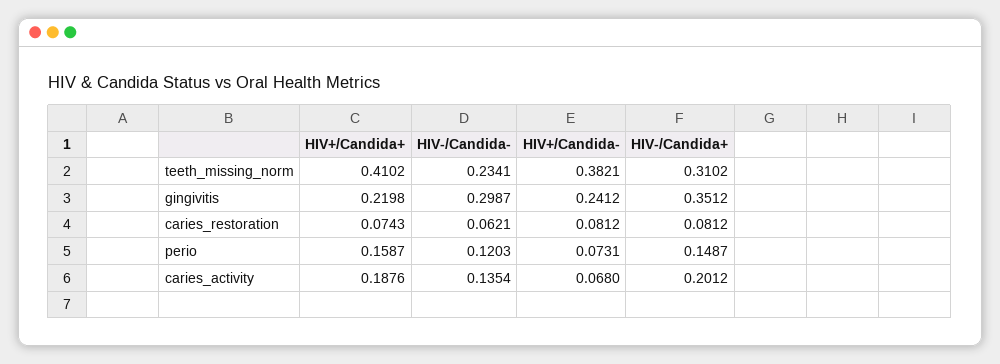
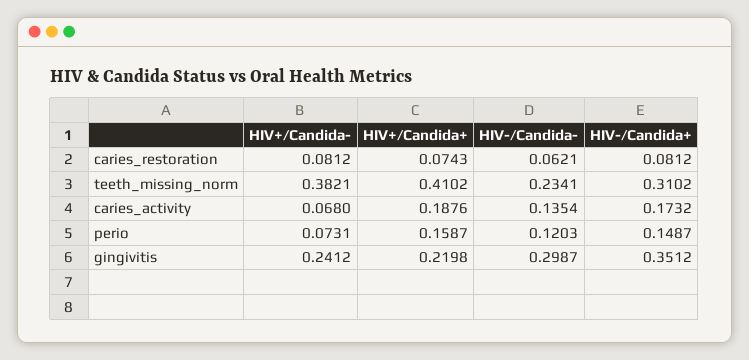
HIV-/Candida+, caries_activity: 0.2012 -> 0.1732

